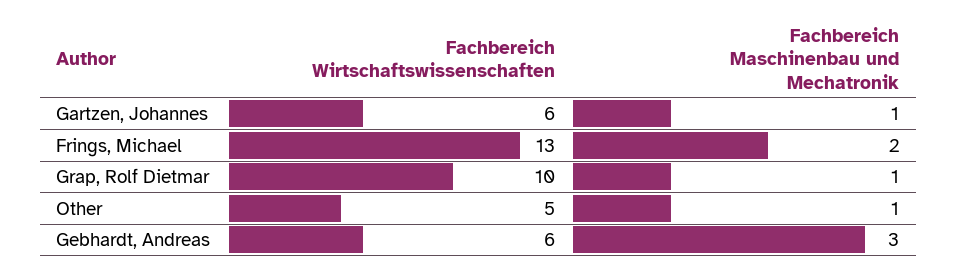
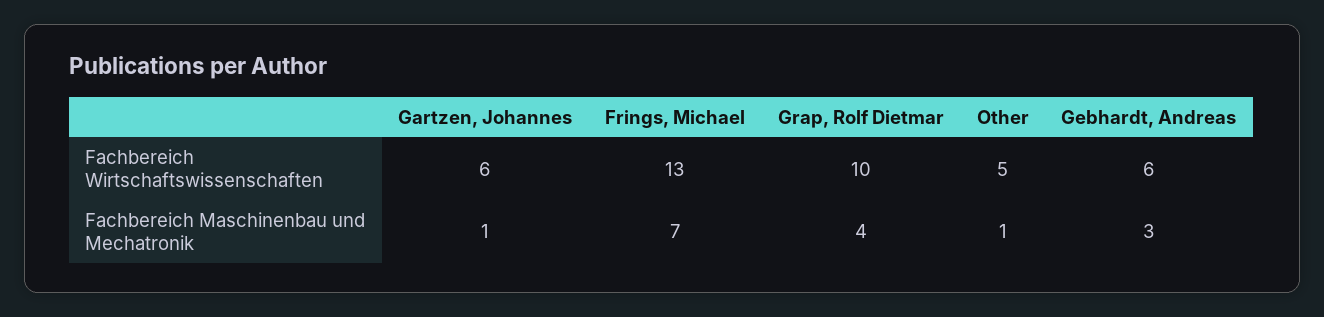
Fachbereich Maschinenbau und Mechatronik, Frings, Michael: 2 -> 7
Fachbereich Maschinenbau und Mechatronik, Grap, Rolf Dietmar: 1 -> 4

